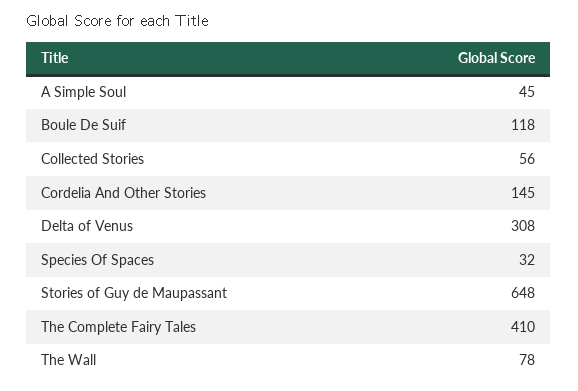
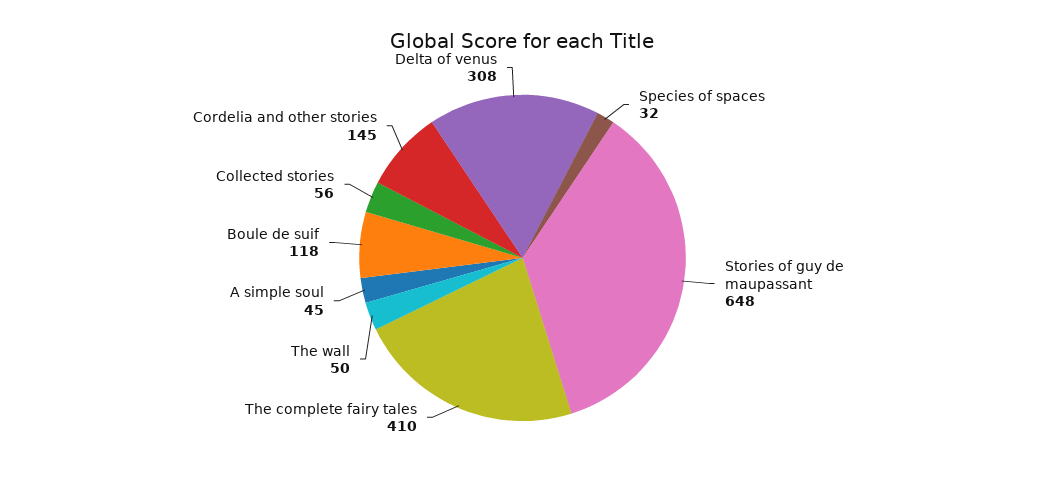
The Wall: 78 -> 50

